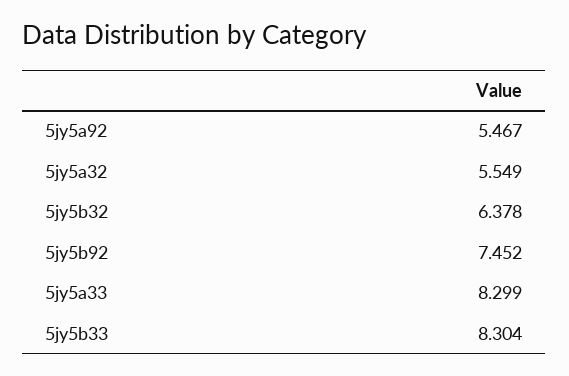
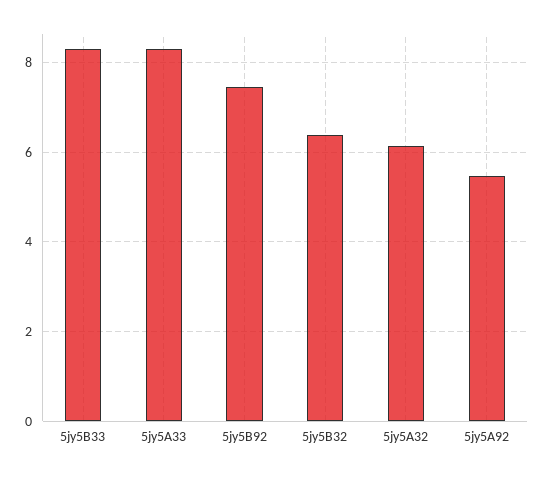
5jy5a32: 5.549 -> 6.2

